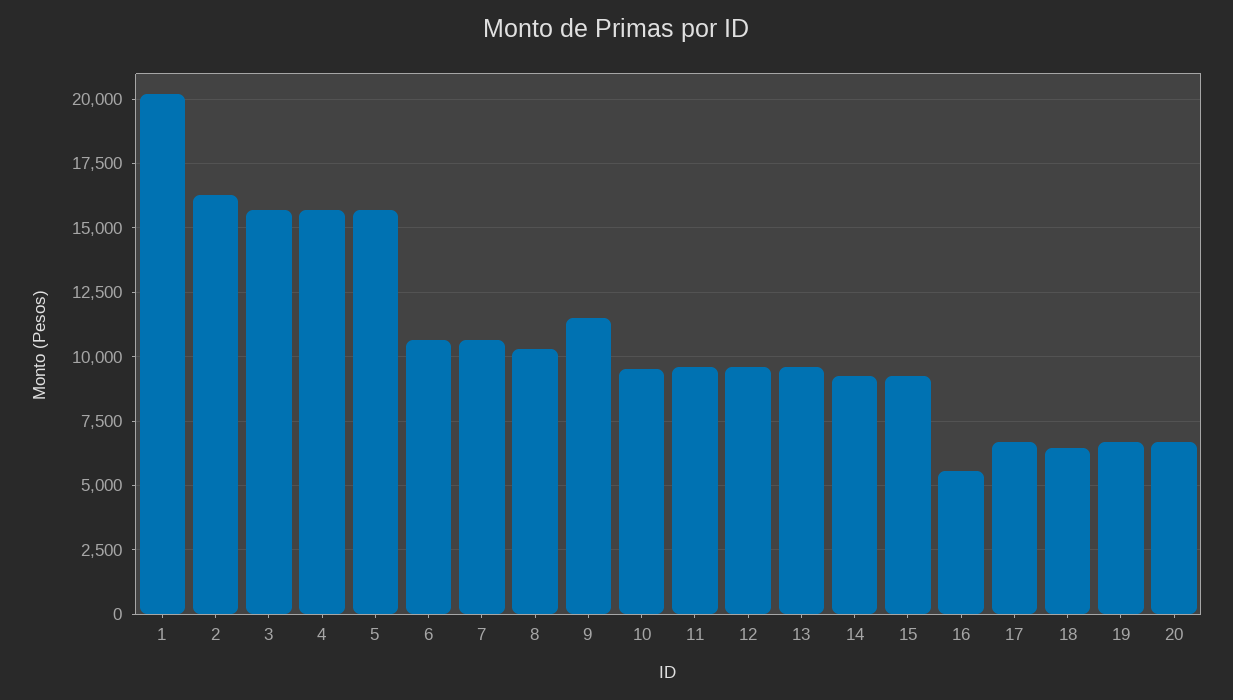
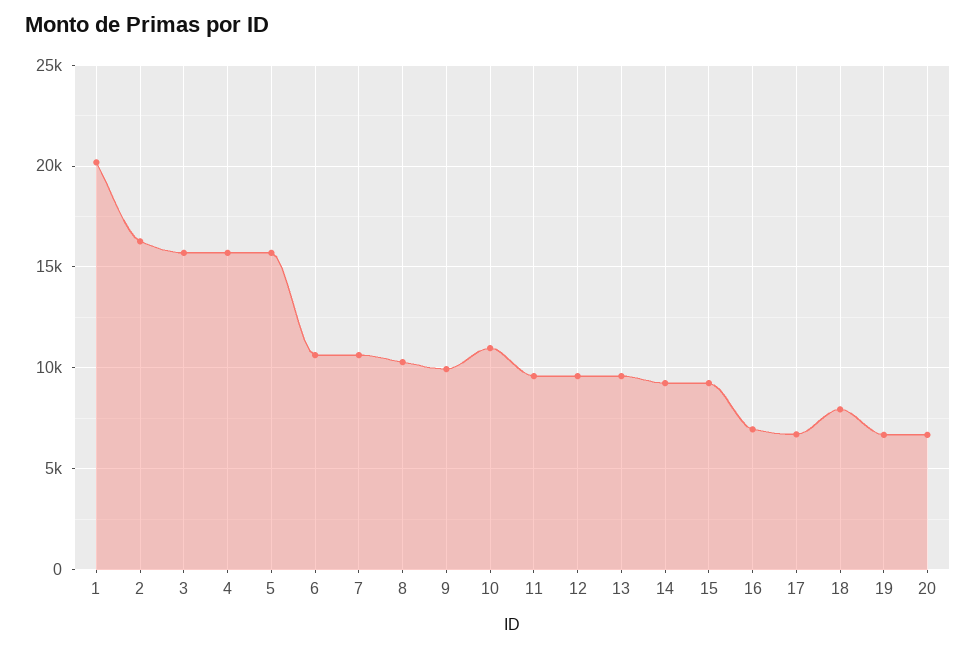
9: 11500 -> 10000
10: 9500 -> 11000
16: 5500 -> 7000
18: 6500 -> 8000

